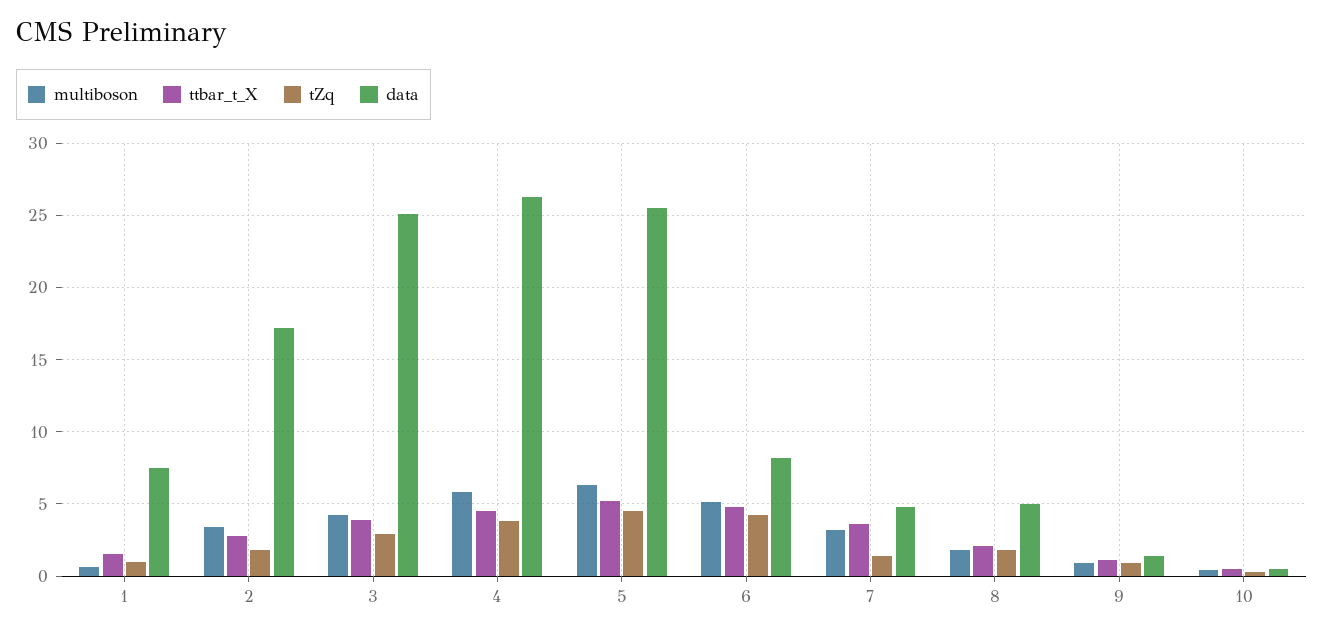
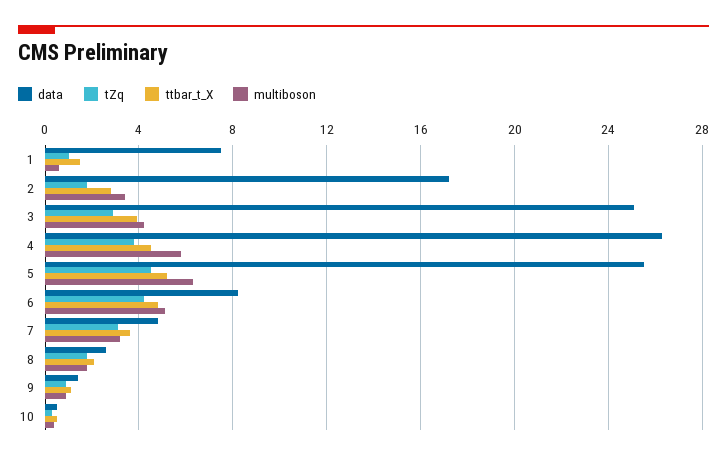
tZq, 7: 1.5 -> 3
data, 8: 5 -> 2.5

